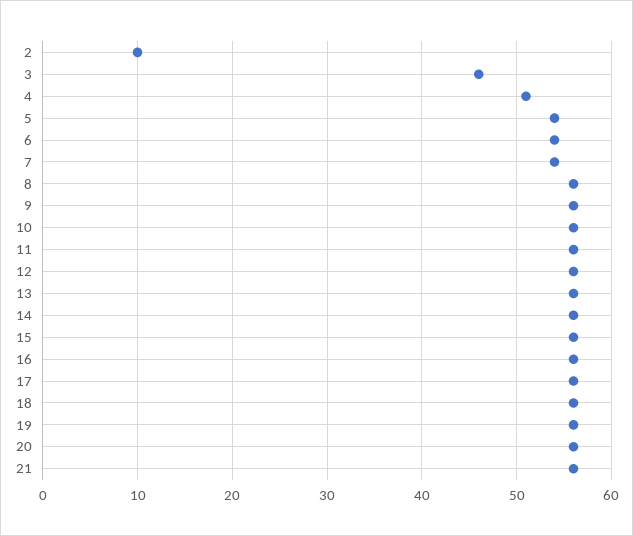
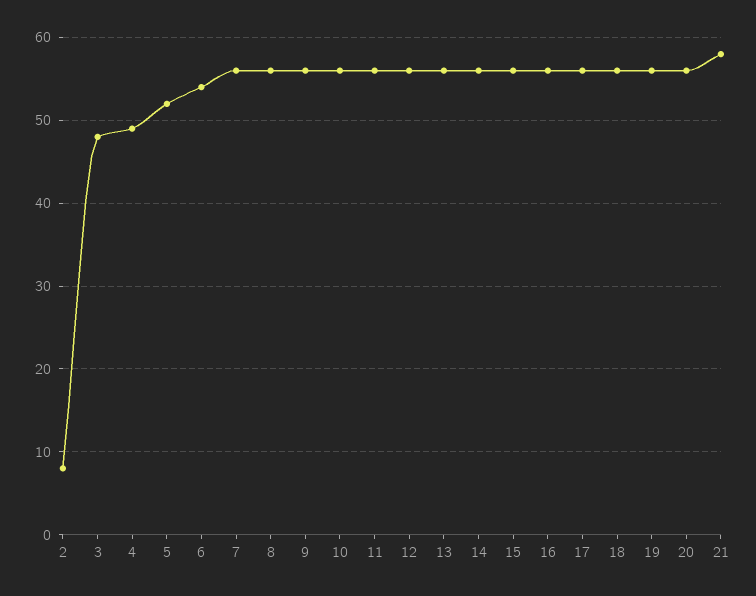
2: 10 -> 8
3: 46 -> 48
4: 51 -> 49
5: 54 -> 52
7: 54 -> 56
21: 56 -> 58

